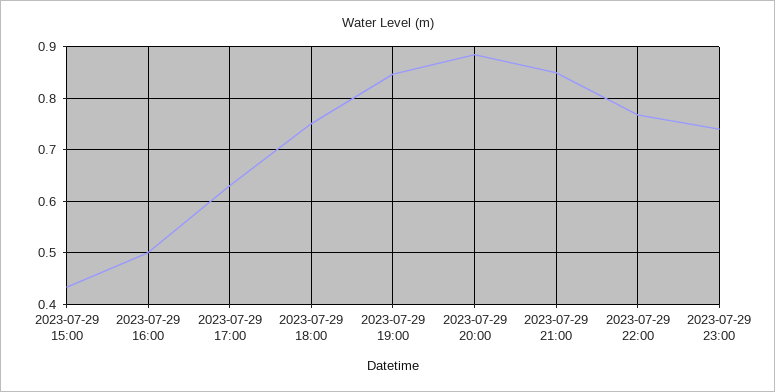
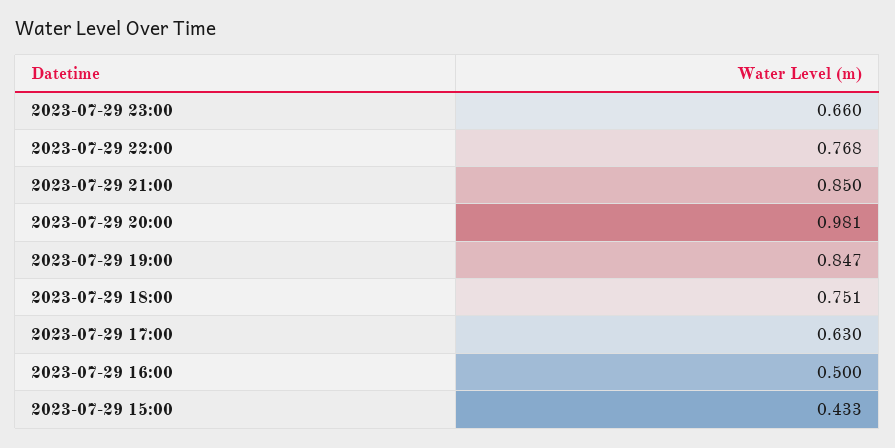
2023-07-29 20:00: 0.88 -> 0.981
2023-07-29 23:00: 0.74 -> 0.66

